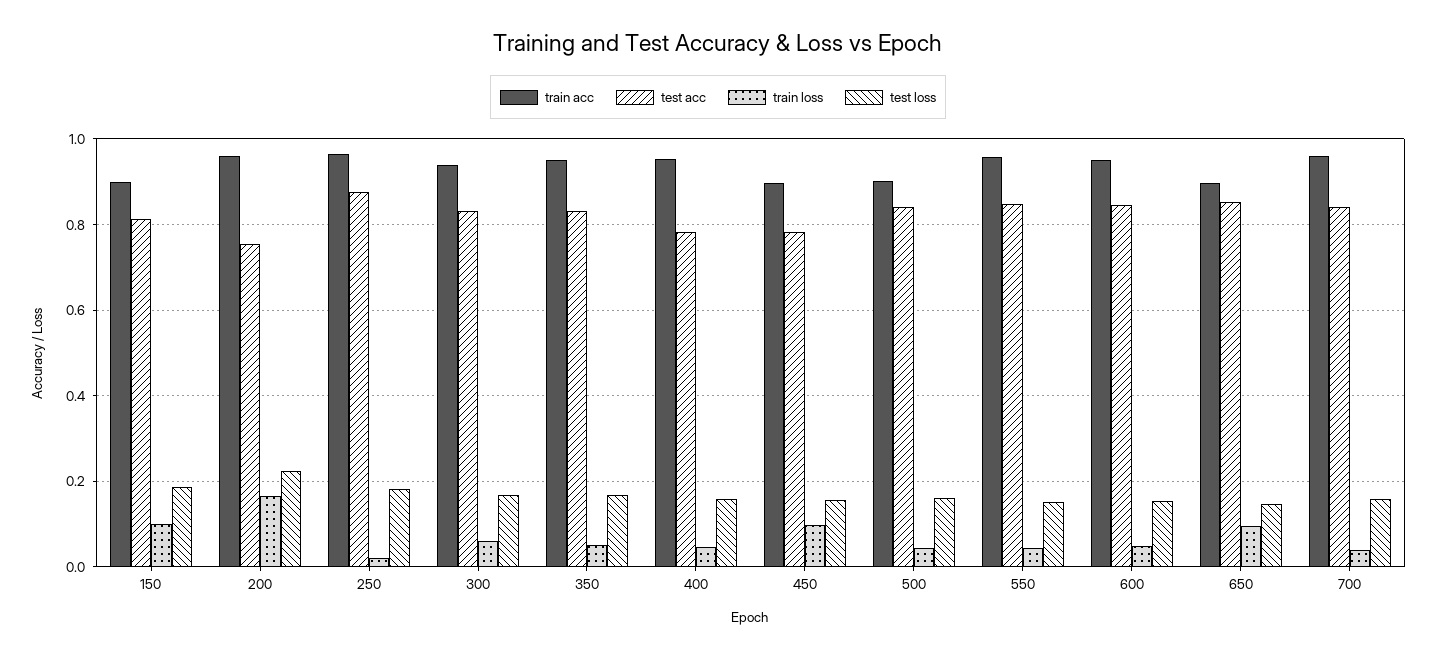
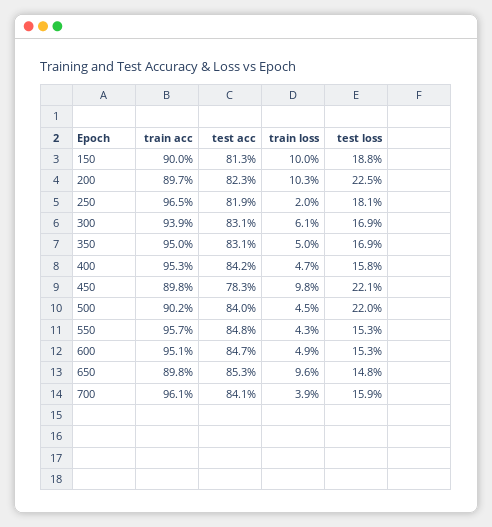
train acc, 200: 0.96 -> 0.897
test acc, 200: 0.76 -> 0.823
train loss, 200: 0.16 -> 0.103
test acc, 250: 0.88 -> 0.819
test acc, 400: 0.78 -> 0.842
test loss, 450: 0.16 -> 0.221
test loss, 500: 0.16 -> 0.22

